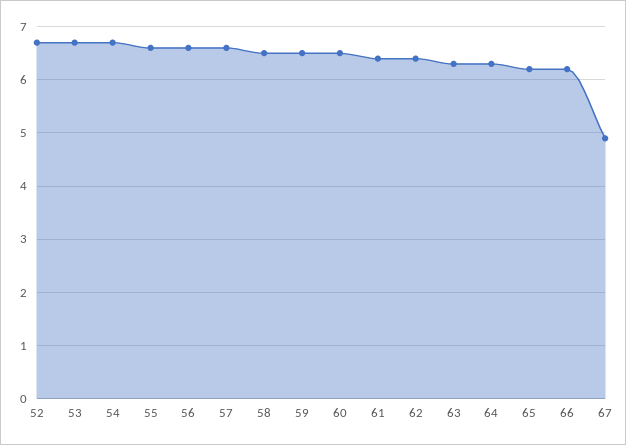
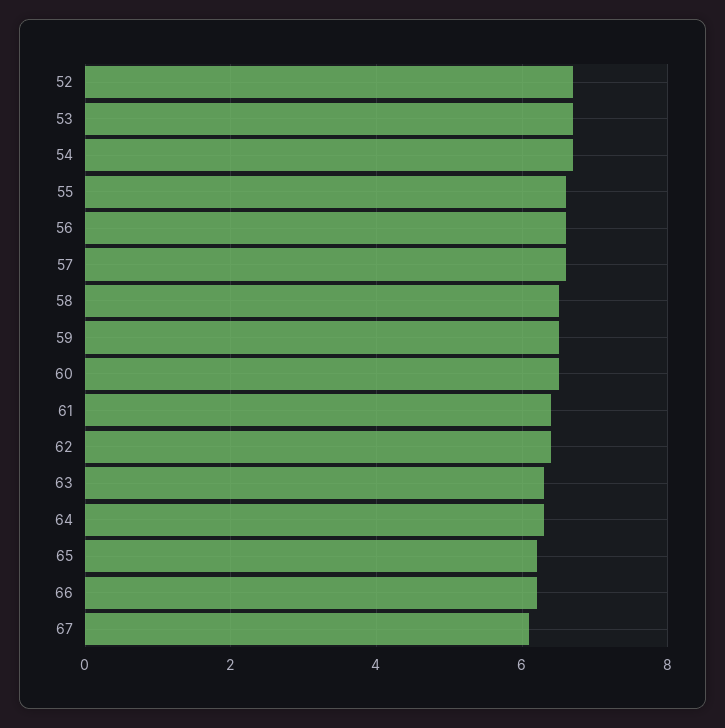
67: 5 -> 6

